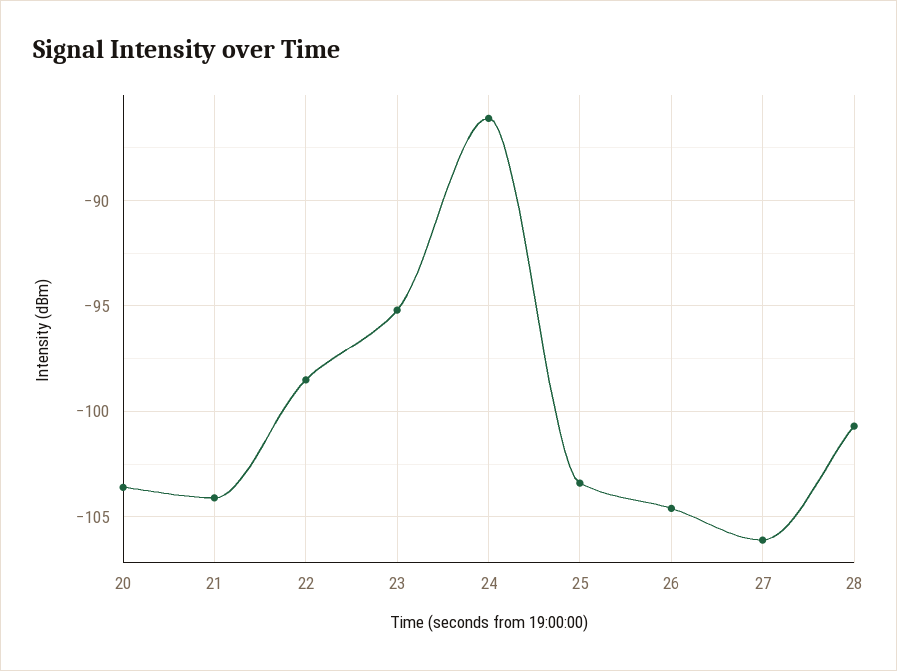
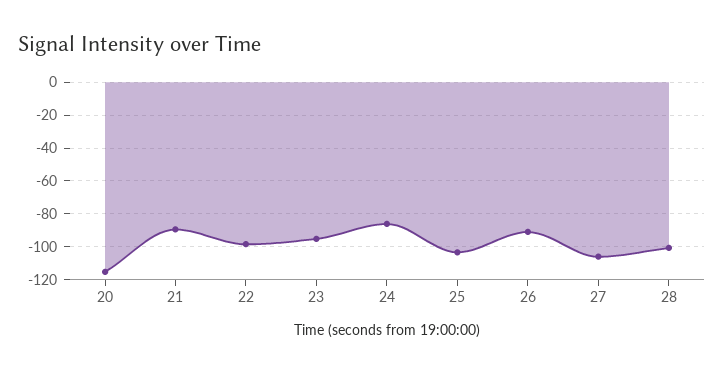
20: -103.5 -> -115
21: -104 -> -90
26: -104.5 -> -90

